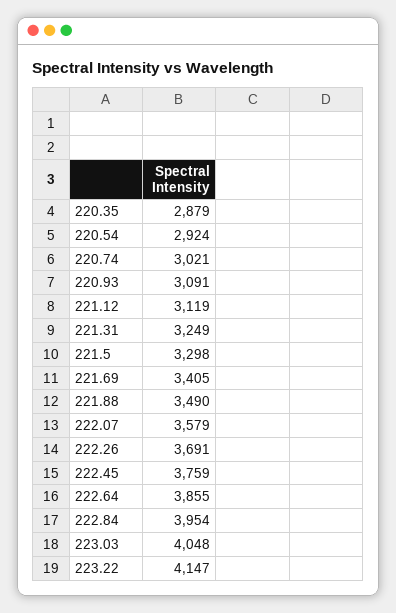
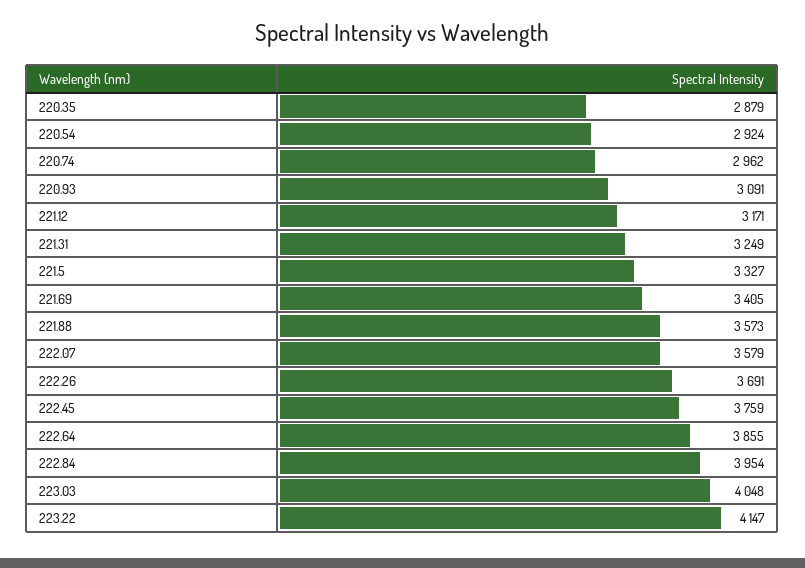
220.74: 3021 -> 2962
221.12: 3119 -> 3171
221.5: 3298 -> 3327
221.88: 3490 -> 3573

